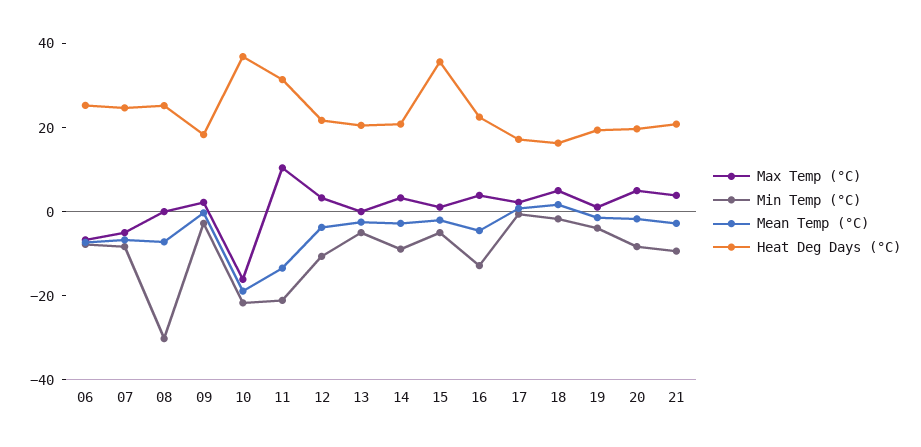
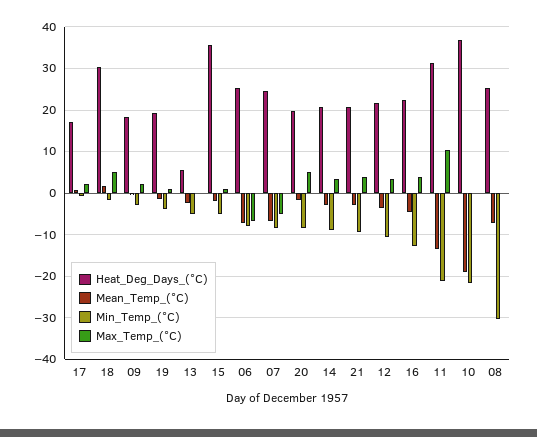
Max Temp (°C), 10: -15 -> 0
Heat Deg Days (°C), 13: 20 -> 6
Heat Deg Days (°C), 18: 15 -> 30

